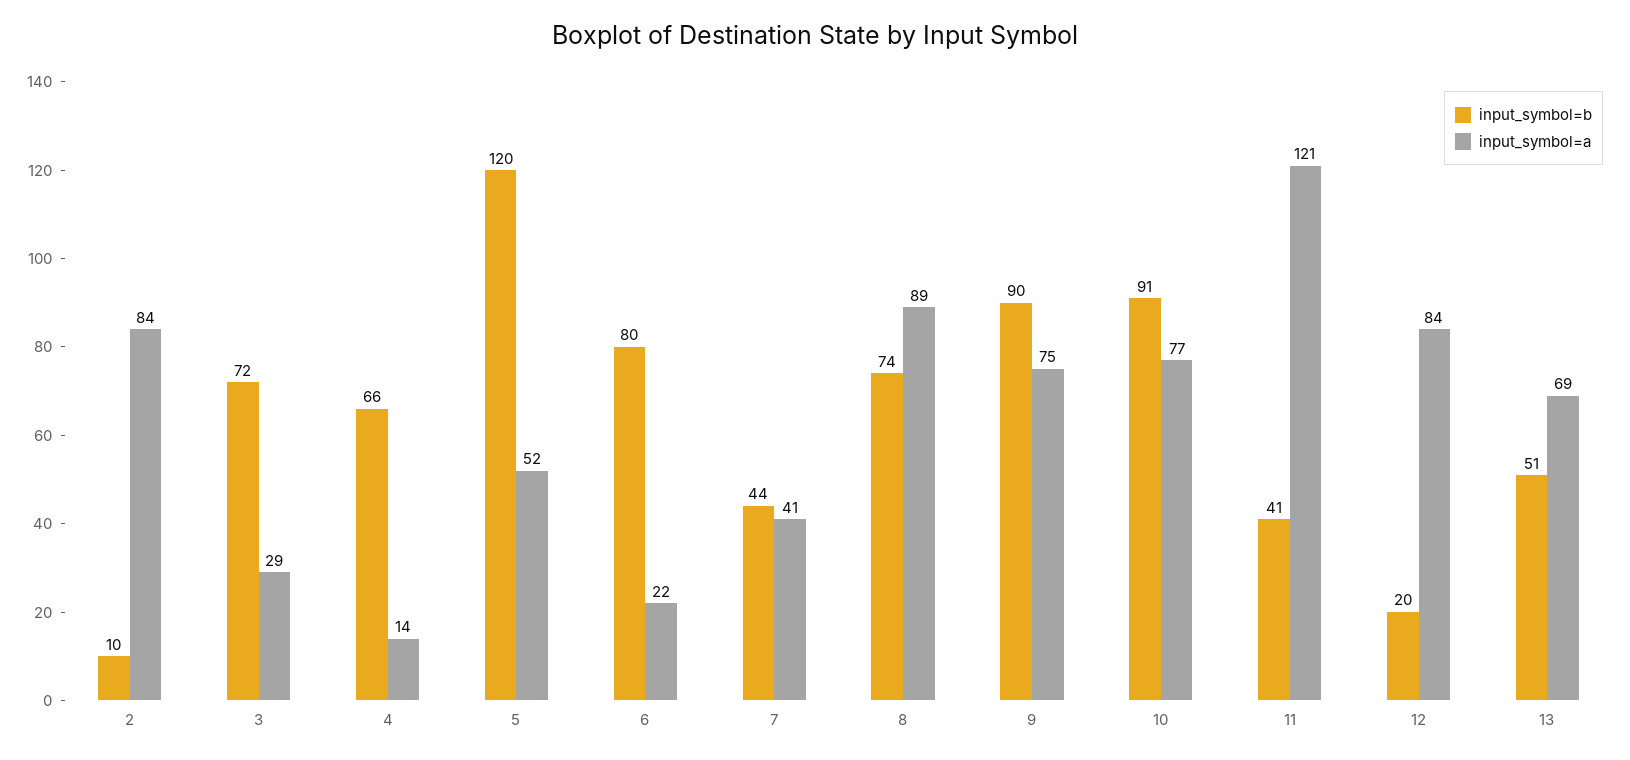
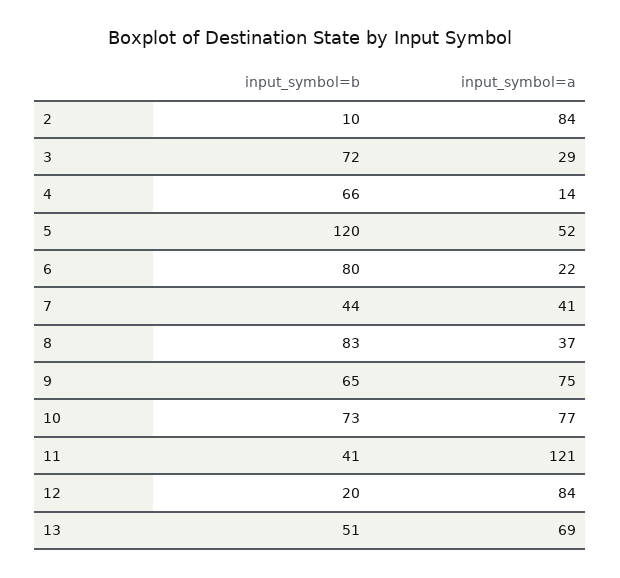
input_symbol=b, 8: 74 -> 83
input_symbol=a, 8: 89 -> 37
input_symbol=b, 9: 90 -> 65
input_symbol=b, 10: 91 -> 73

